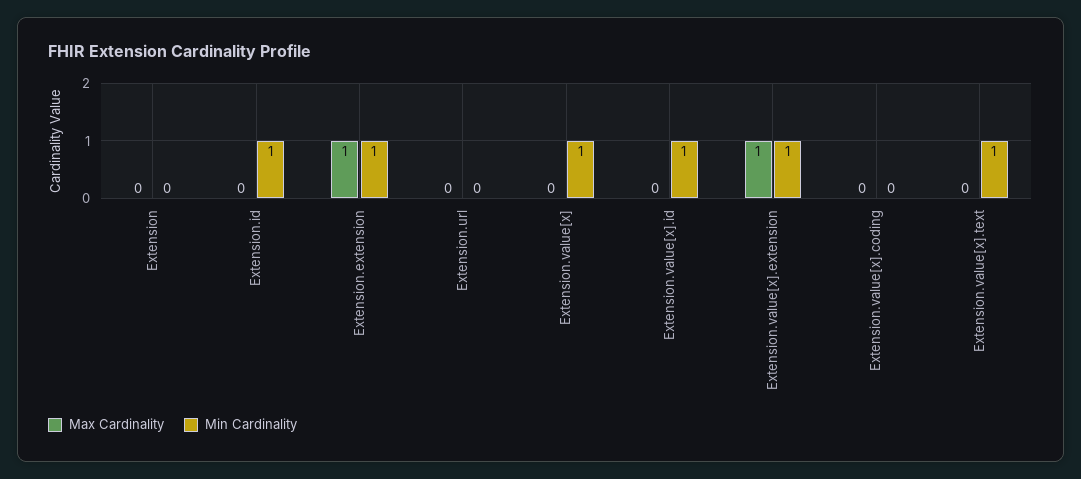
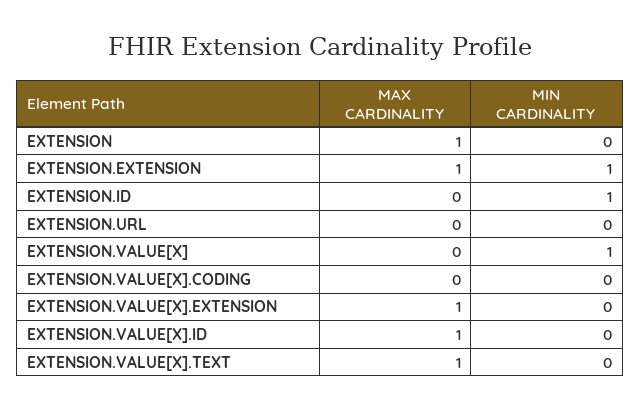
Max Cardinality, Extension: 0 -> 1
Max Cardinality, Extension.value[x].id: 0 -> 1
Min Cardinality, Extension.value[x].id: 1 -> 0
Min Cardinality, Extension.value[x].extension: 1 -> 0
Max Cardinality, Extension.value[x].text: 0 -> 1
Min Cardinality, Extension.value[x].text: 1 -> 0

